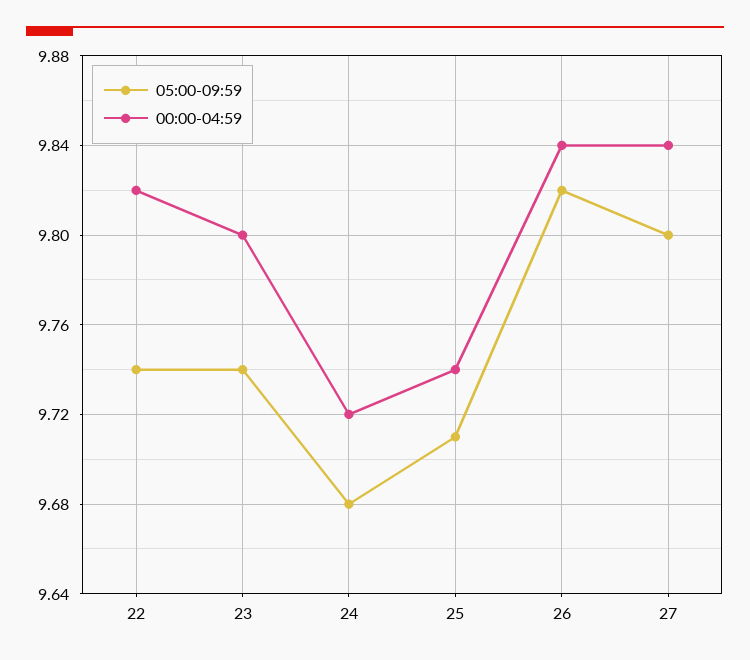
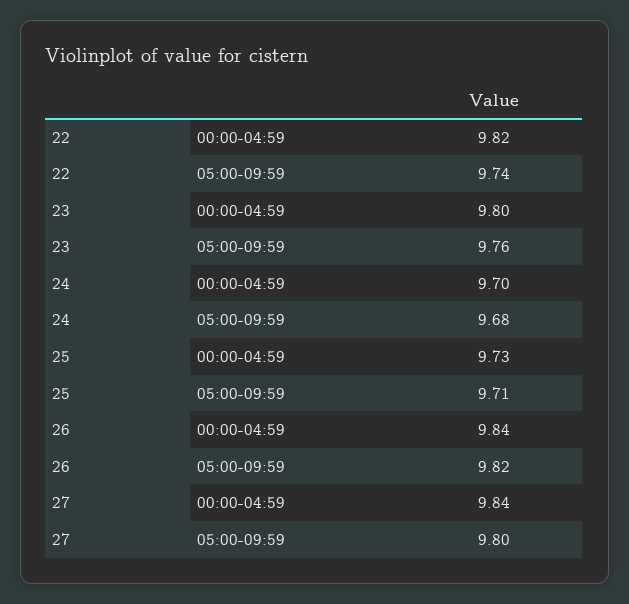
05:00-09:59, 23: 9.74 -> 9.76
00:00-04:59, 24: 9.72 -> 9.7
00:00-04:59, 25: 9.74 -> 9.73

